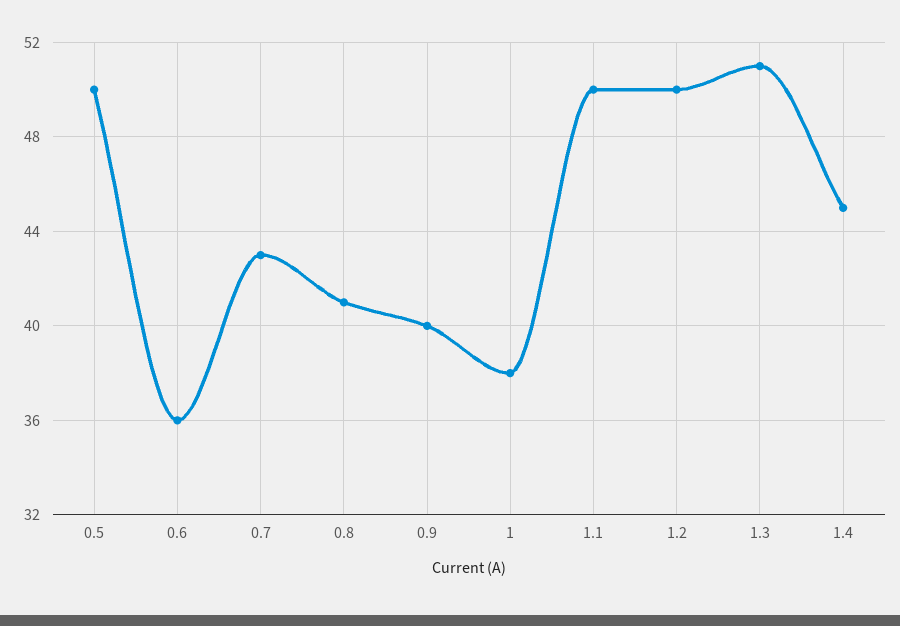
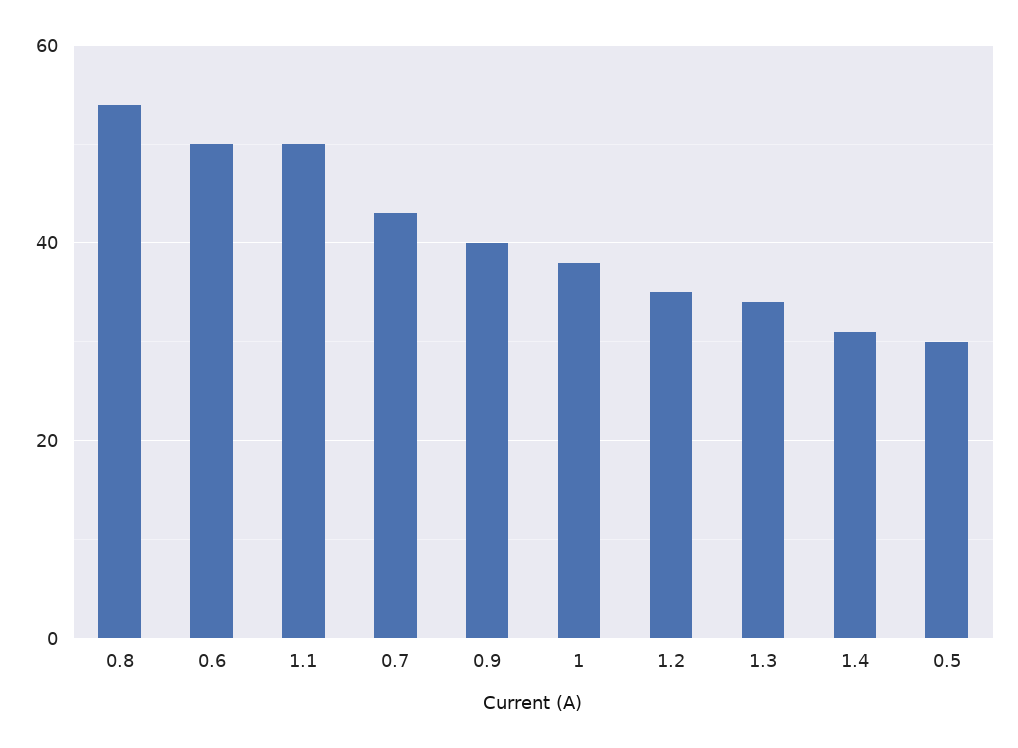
0.5: 50 -> 30
0.6: 36 -> 50
0.8: 41 -> 55
1.2: 50 -> 35
1.3: 51 -> 35
1.4: 45 -> 30

